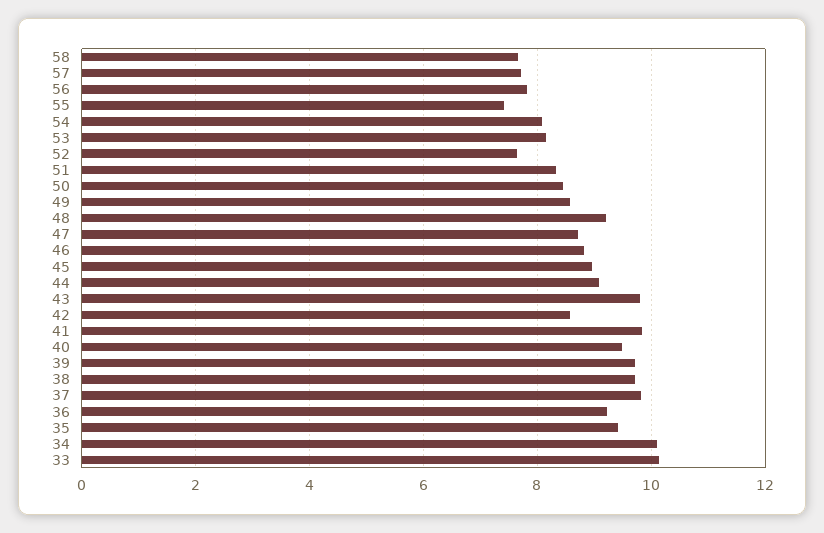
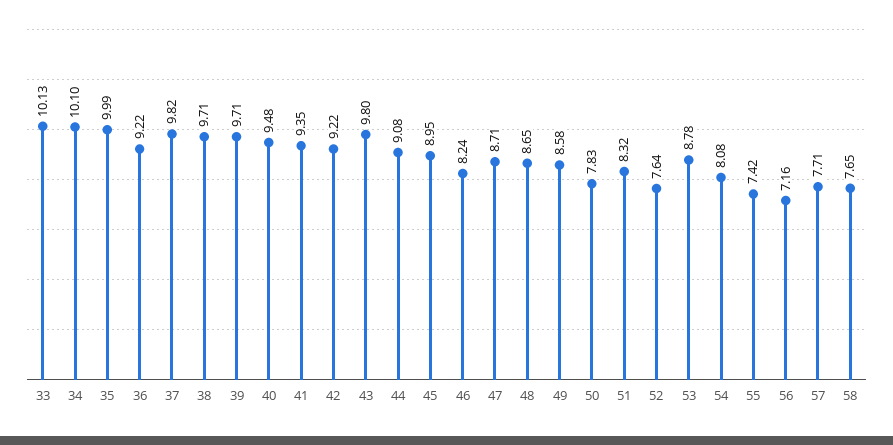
56: 7.8 -> 7.16
53: 8.2 -> 8.78
50: 8.4 -> 7.83
48: 9.2 -> 8.65
46: 8.8 -> 8.24
42: 8.6 -> 9.22
41: 9.8 -> 9.35
35: 9.4 -> 9.99

